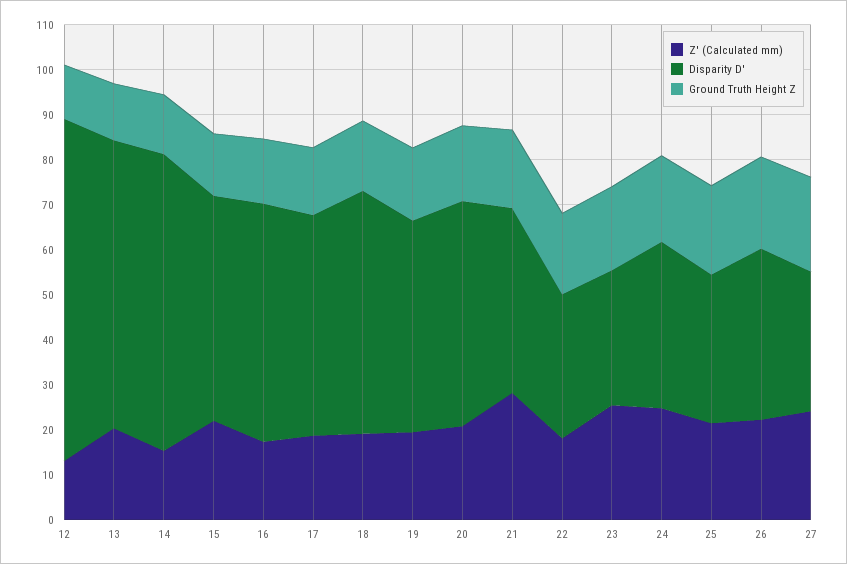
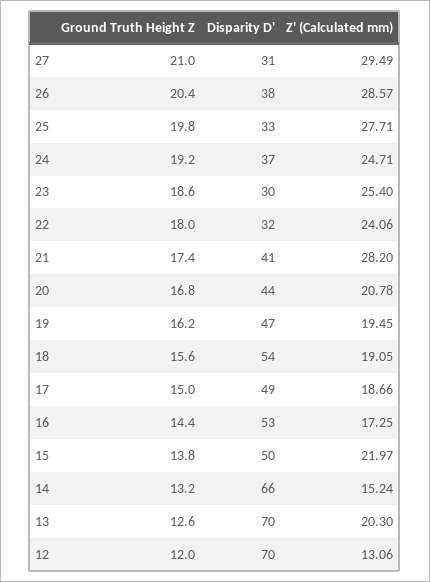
Disparity D', 12: 76 -> 70
Disparity D', 13: 64 -> 70
Disparity D', 20: 50 -> 44
Z' (Calculated mm), 22: 18 -> 24.06
Z' (Calculated mm), 25: 22 -> 27.71
Z' (Calculated mm), 26: 22 -> 28.57
Z' (Calculated mm), 27: 24 -> 29.49

